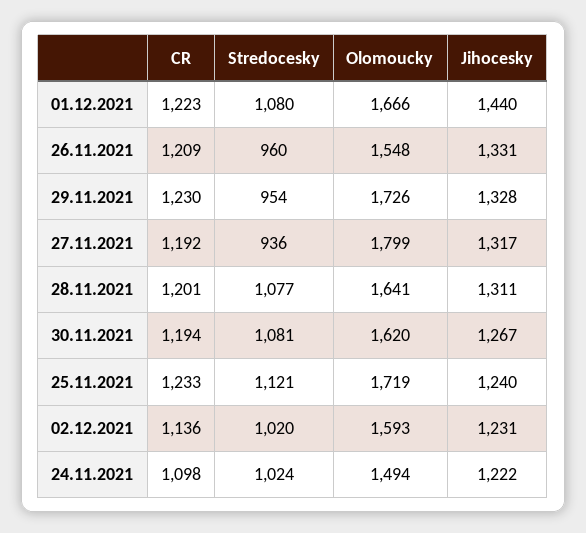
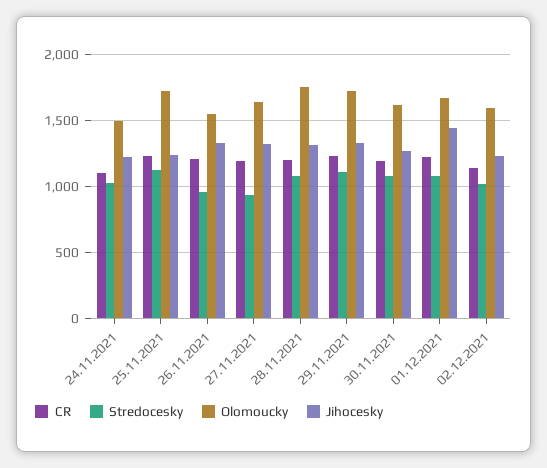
Stredocesky, 29.11.2021: 954 -> 1100
Olomoucky, 27.11.2021: 1799 -> 1650
Olomoucky, 28.11.2021: 1641 -> 1750

